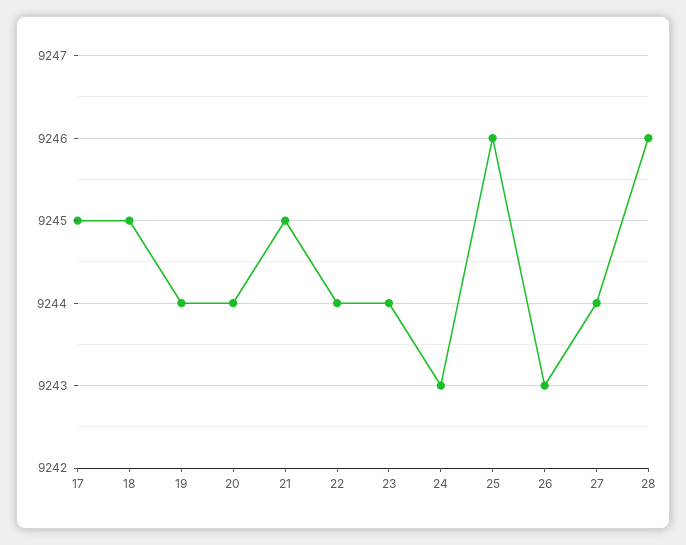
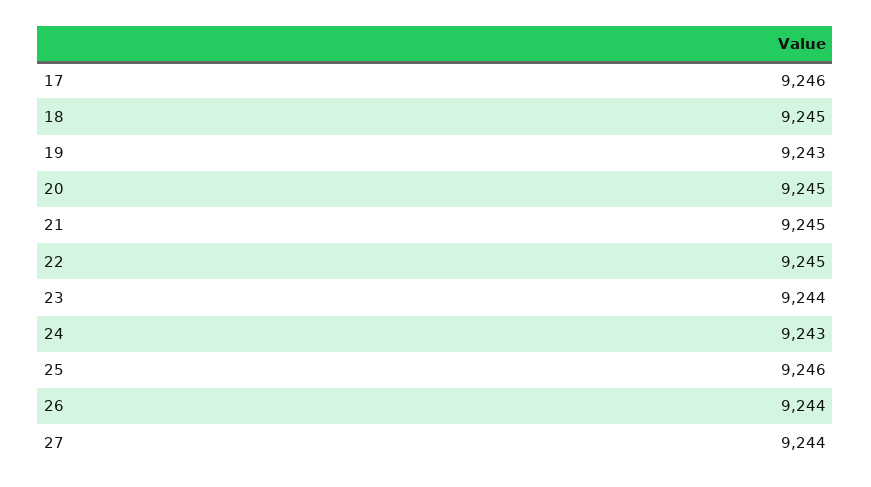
17: 9245 -> 9246
19: 9244 -> 9243
20: 9244 -> 9245
22: 9244 -> 9245
26: 9243 -> 9244
28: 9246 -> none

